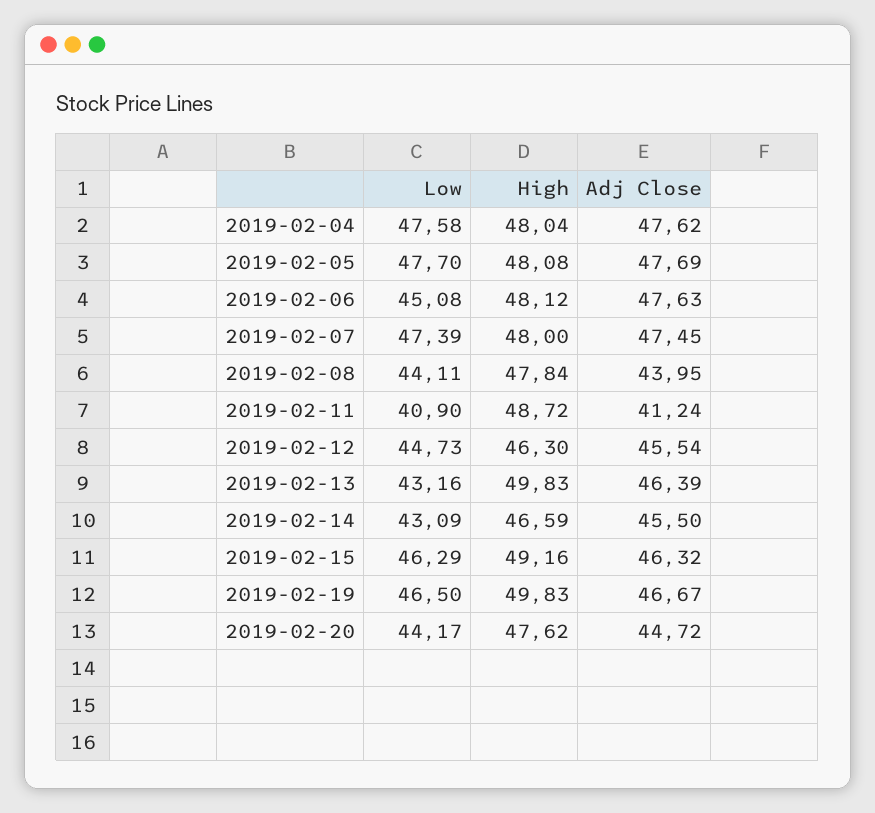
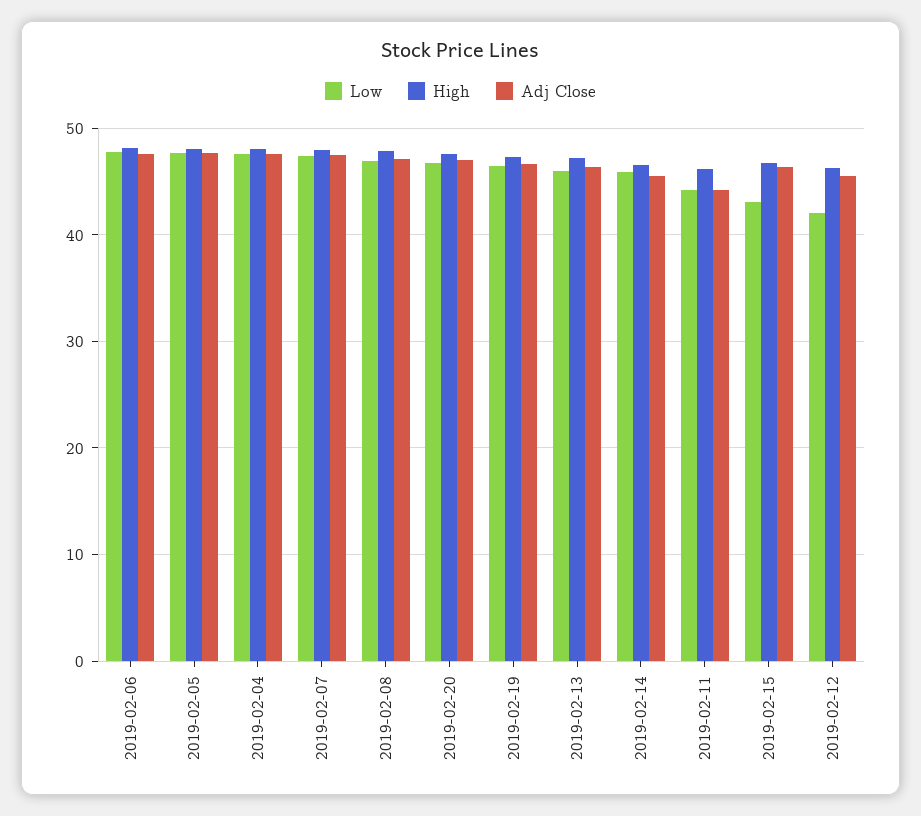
Low, 2019-02-06: 45.08 -> 48
Low, 2019-02-08: 44.11 -> 47
Adj Close, 2019-02-08: 43.95 -> 47
Low, 2019-02-11: 40.9 -> 44
High, 2019-02-11: 48.72 -> 46
Adj Close, 2019-02-11: 41.24 -> 44
Low, 2019-02-12: 44.73 -> 42
Low, 2019-02-13: 43.16 -> 46
High, 2019-02-13: 49.83 -> 47
Low, 2019-02-14: 43.09 -> 46
Low, 2019-02-15: 46.29 -> 43
High, 2019-02-15: 49.16 -> 47
High, 2019-02-19: 49.83 -> 47
Low, 2019-02-20: 44.17 -> 47
Adj Close, 2019-02-20: 44.72 -> 47

